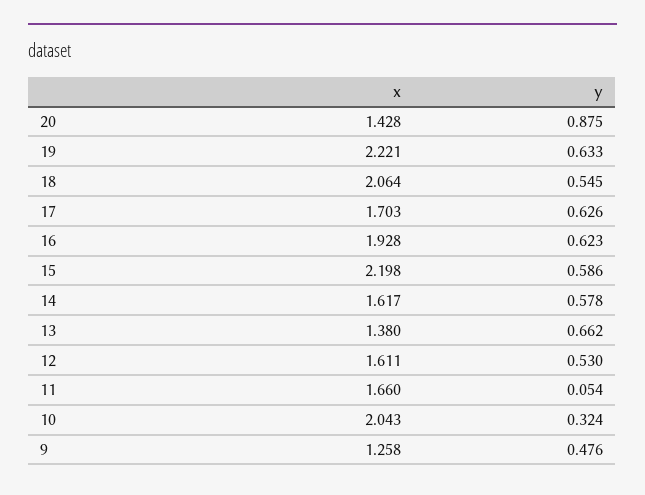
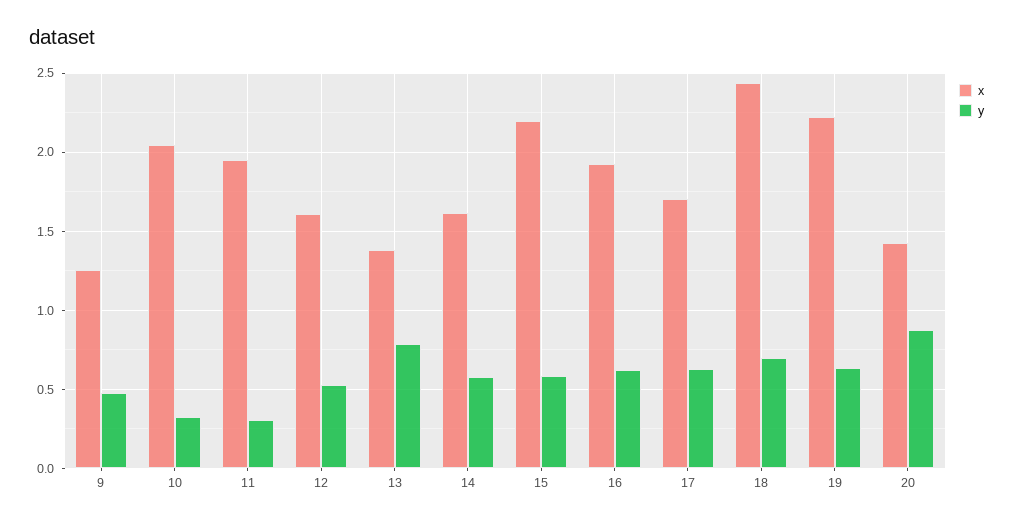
x, 18: 2.064 -> 2.45
y, 18: 0.545 -> 0.7
y, 13: 0.662 -> 0.8
x, 11: 1.66 -> 1.95
y, 11: 0.054 -> 0.3

